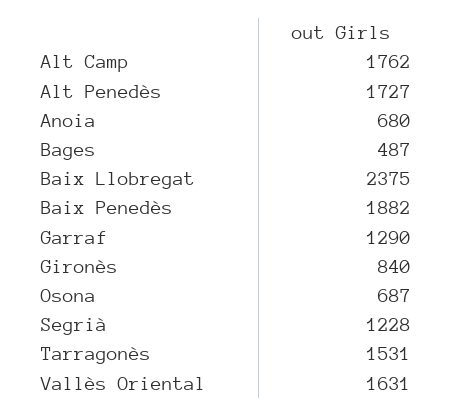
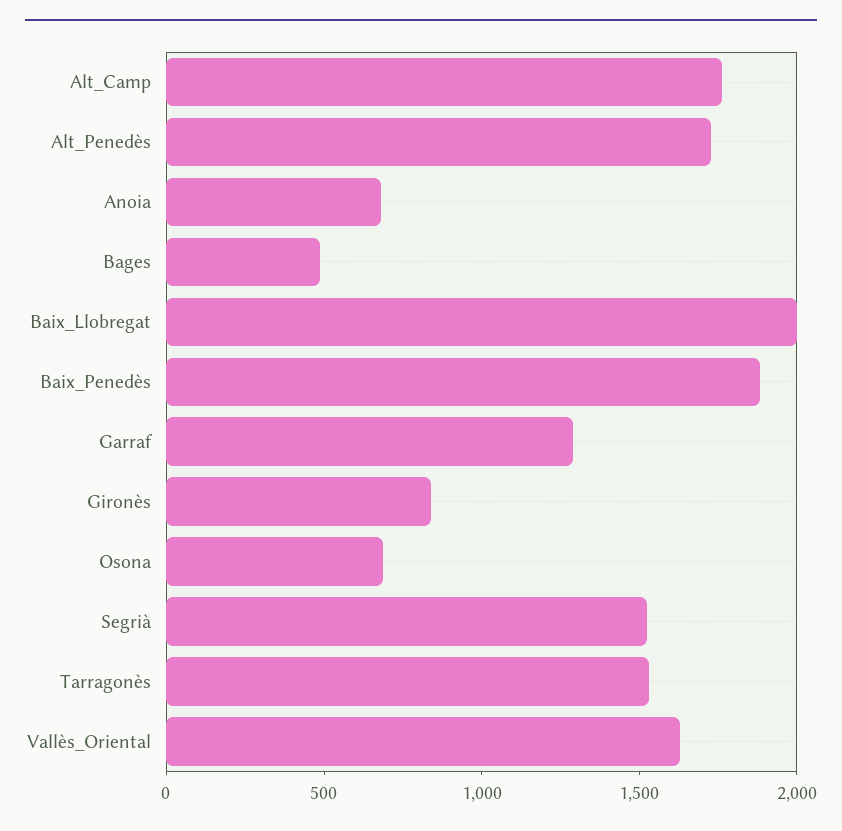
Baix Llobregat: 2375 -> 2000
Segrià: 1228 -> 1500

